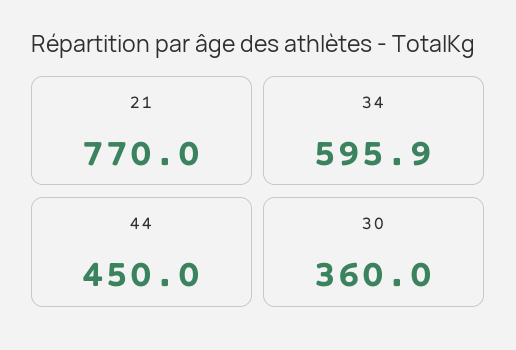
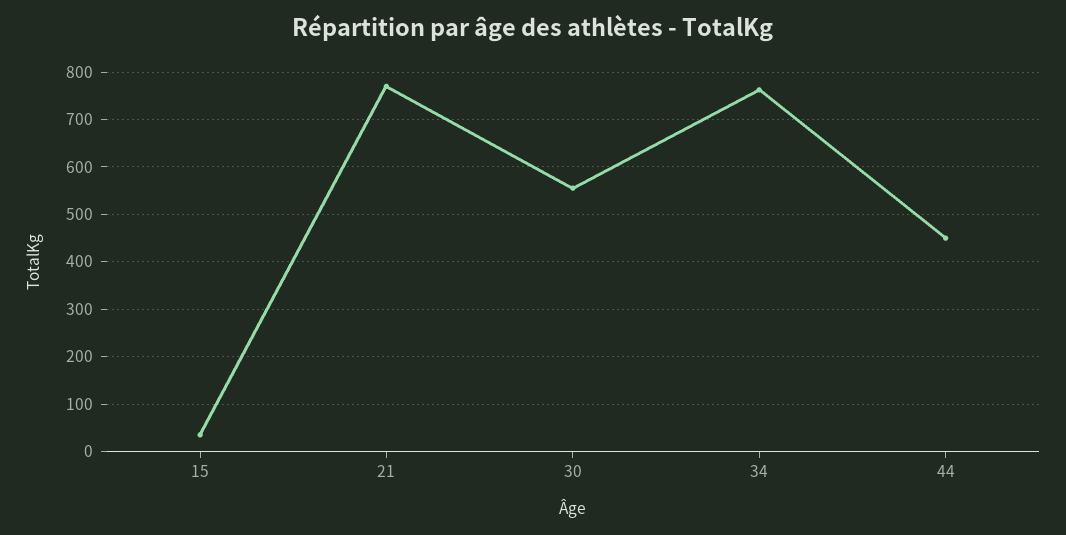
34: 595.9 -> 760
30: 360 -> 560
15: none -> 40

